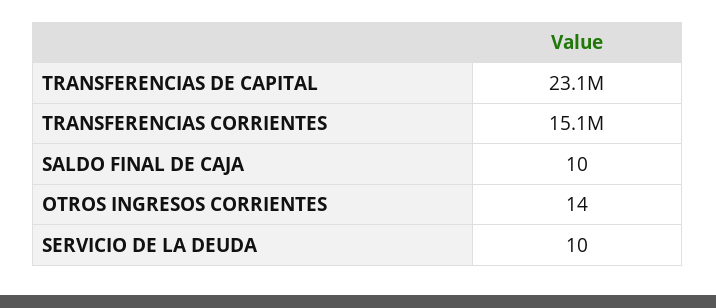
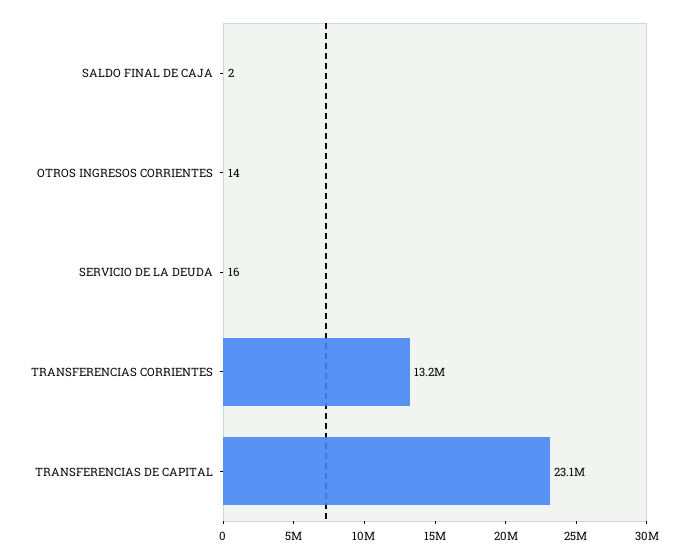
TRANSFERENCIAS CORRIENTES: 15100000 -> 13200000
SALDO FINAL DE CAJA: 10 -> 2
SERVICIO DE LA DEUDA: 10 -> 16

